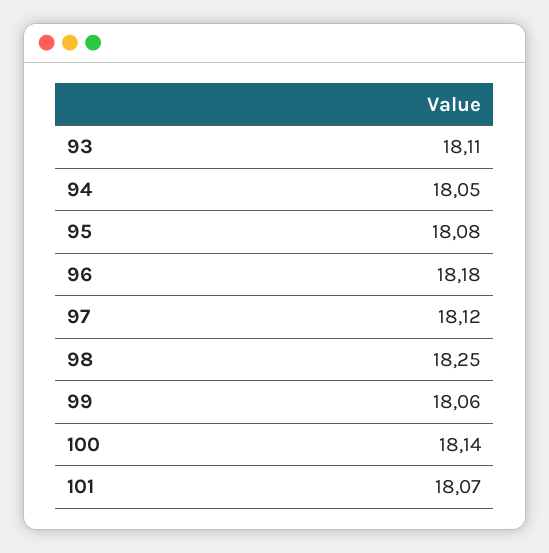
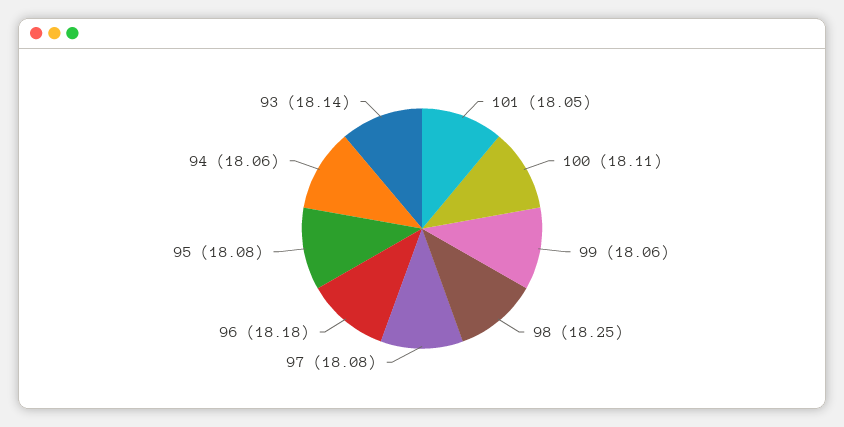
93: 18.11 -> 18.14
94: 18.05 -> 18.06
97: 18.12 -> 18.08
100: 18.14 -> 18.11
101: 18.07 -> 18.05

